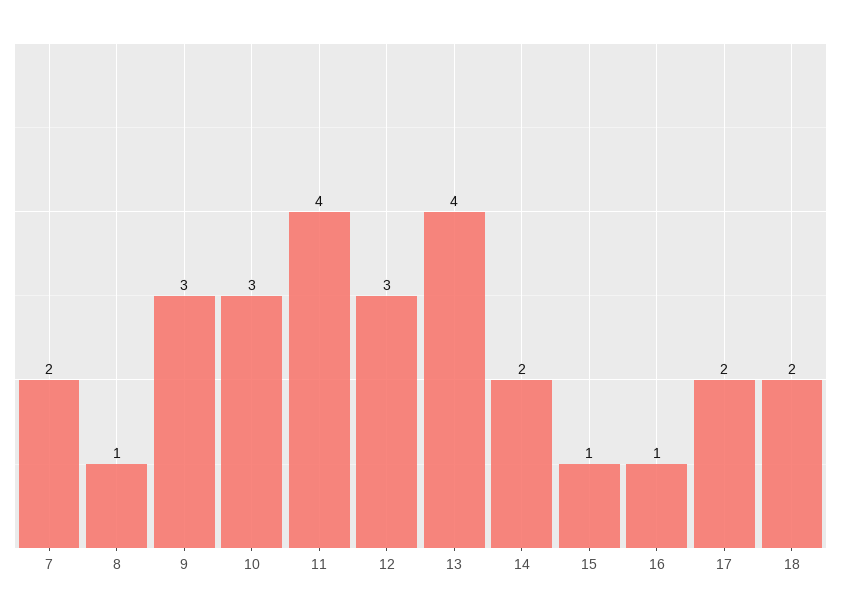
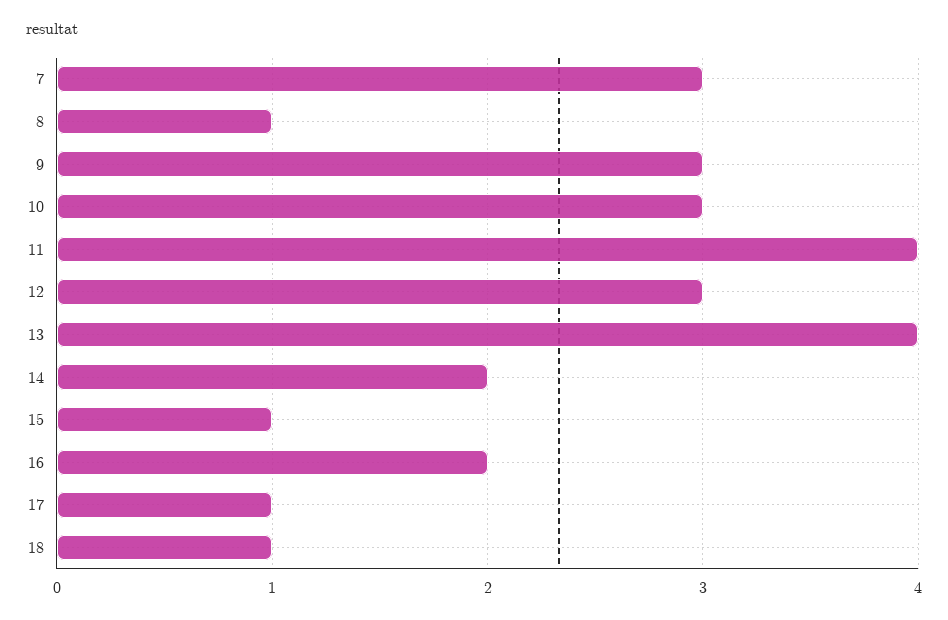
7: 2 -> 3
16: 1 -> 2
17: 2 -> 1
18: 2 -> 1

